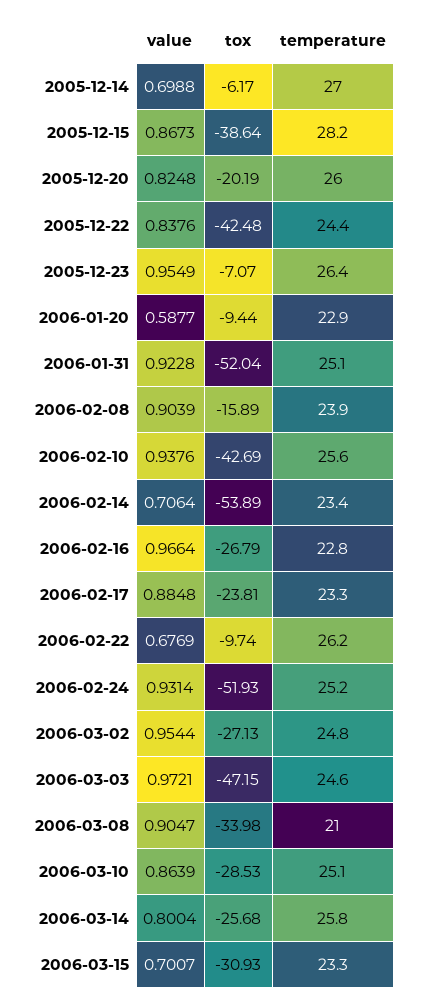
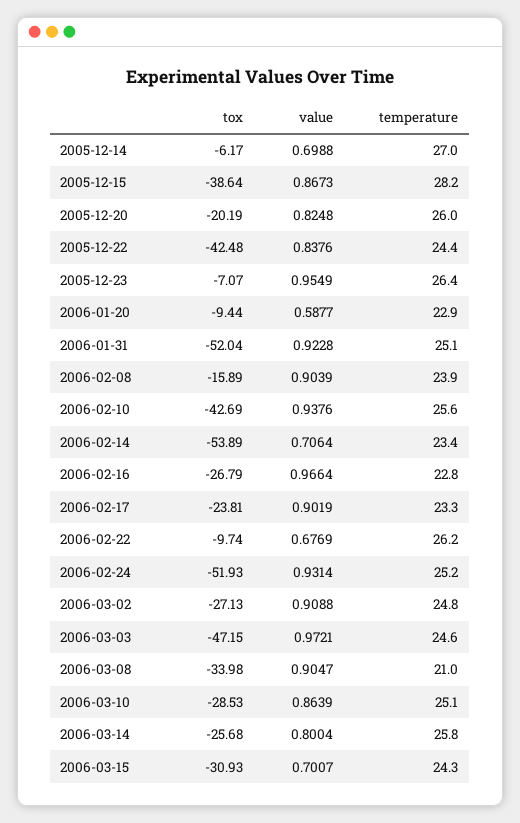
value, 2006-02-17: 0.8848 -> 0.9019
value, 2006-03-02: 0.9544 -> 0.9088
temperature, 2006-03-15: 23.3 -> 24.3

